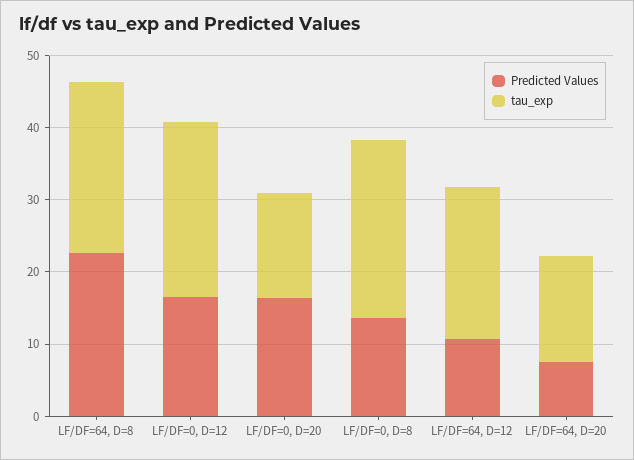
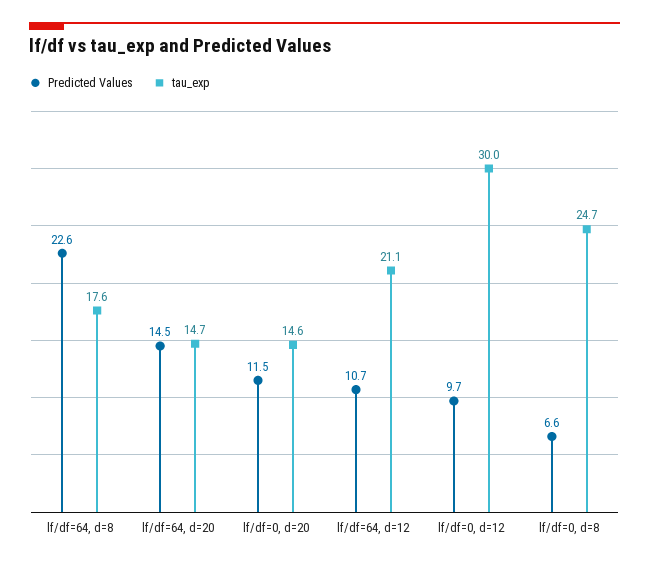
tau_exp, LF/DF=64, D=8: 24 -> 17.6
Predicted Values, LF/DF=0, D=12: 16 -> 9.7
tau_exp, LF/DF=0, D=12: 24 -> 30
Predicted Values, LF/DF=0, D=20: 16 -> 11.5
Predicted Values, LF/DF=0, D=8: 14 -> 6.6
Predicted Values, LF/DF=64, D=20: 8 -> 14.5

